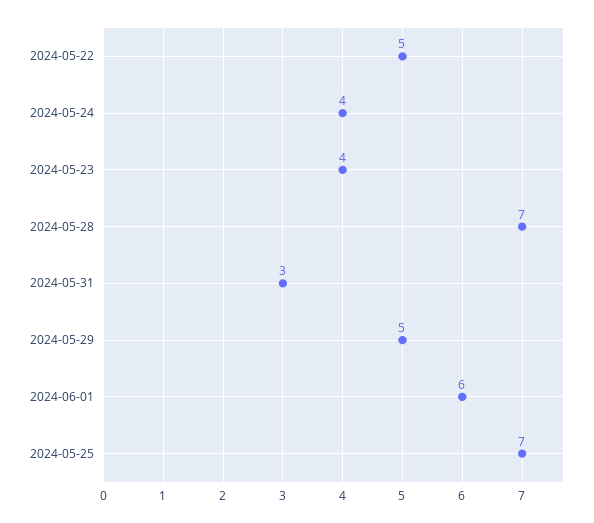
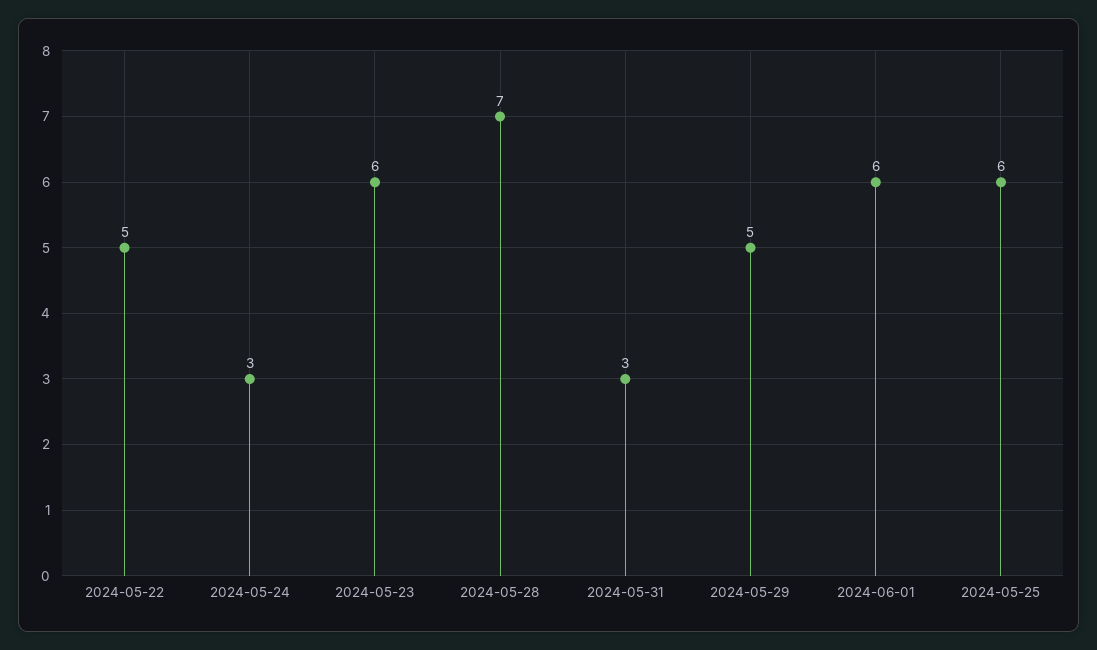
2024-05-24: 4 -> 3
2024-05-23: 4 -> 6
2024-05-25: 7 -> 6

